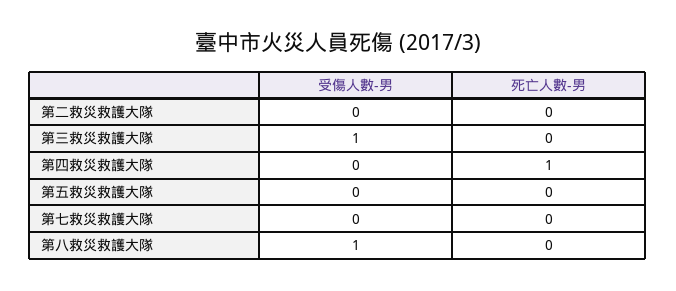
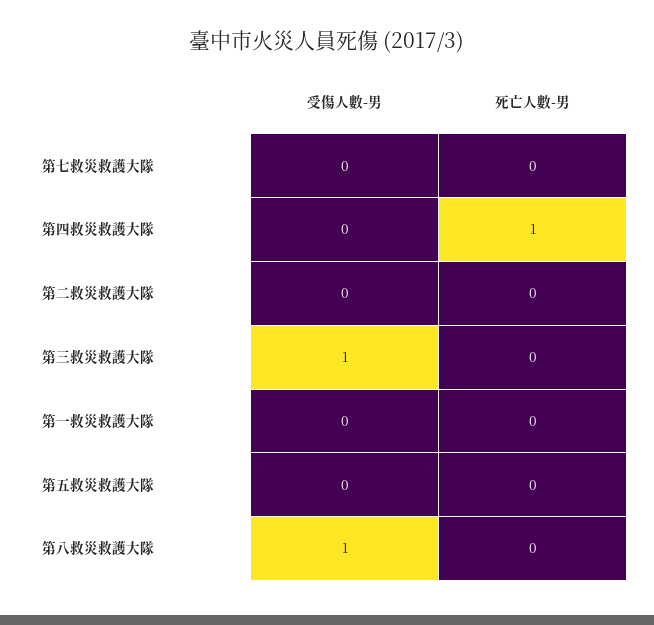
受傷人數-男, 第一救災救護大隊: none -> 0
死亡人數-男, 第一救災救護大隊: none -> 0

